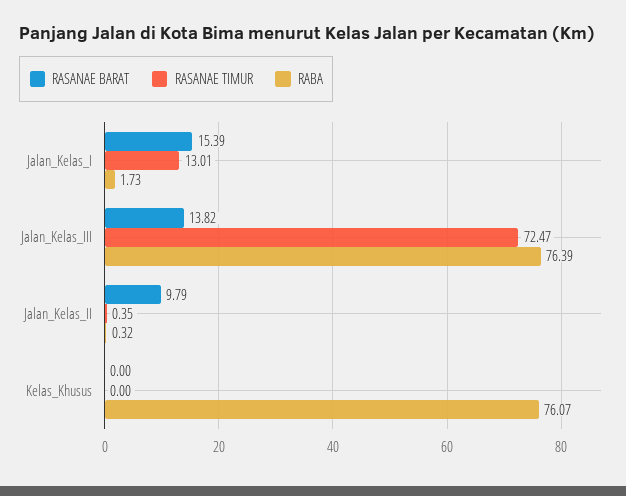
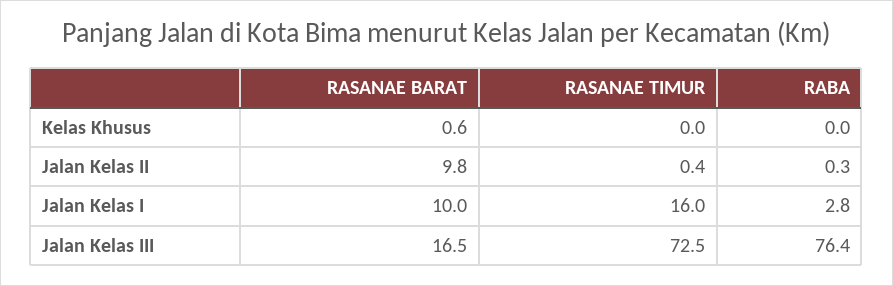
RASANAE BARAT, Jalan_Kelas_I: 15.39 -> 10
RASANAE TIMUR, Jalan_Kelas_I: 13.01 -> 16
RABA, Jalan_Kelas_I: 1.73 -> 2.8
RASANAE BARAT, Jalan_Kelas_III: 13.82 -> 16.5
RASANAE BARAT, Kelas_Khusus: 0 -> 0.6
RABA, Kelas_Khusus: 76.07 -> 0

